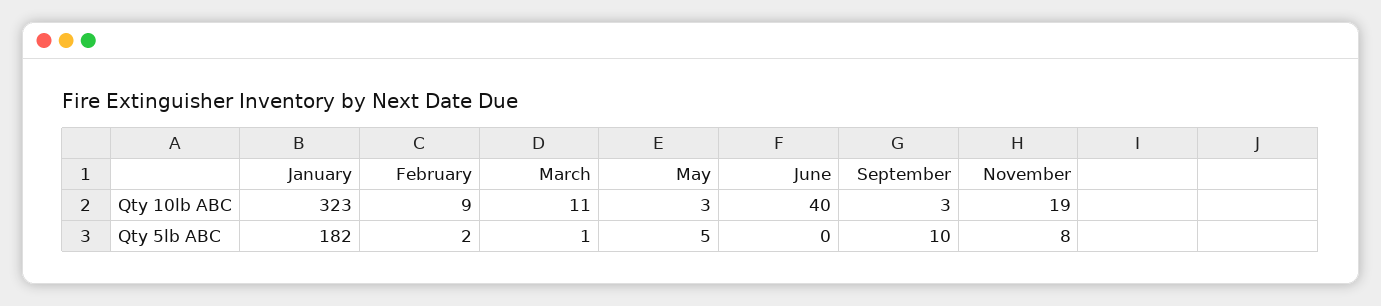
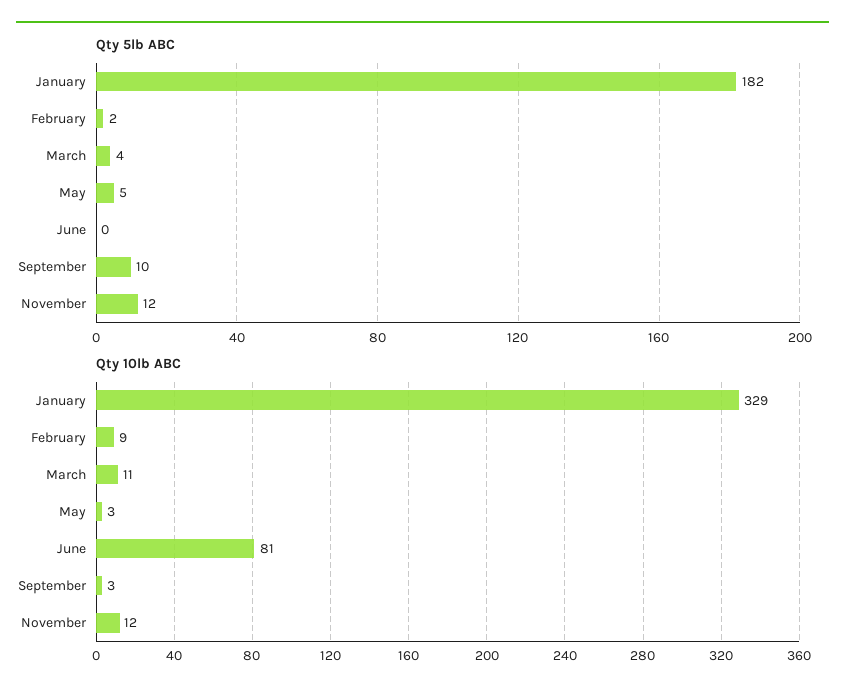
Qty 10lb ABC, January: 323 -> 329
Qty 10lb ABC, June: 40 -> 81
Qty 10lb ABC, November: 19 -> 12
Qty 5lb ABC, March: 1 -> 4
Qty 5lb ABC, November: 8 -> 12

